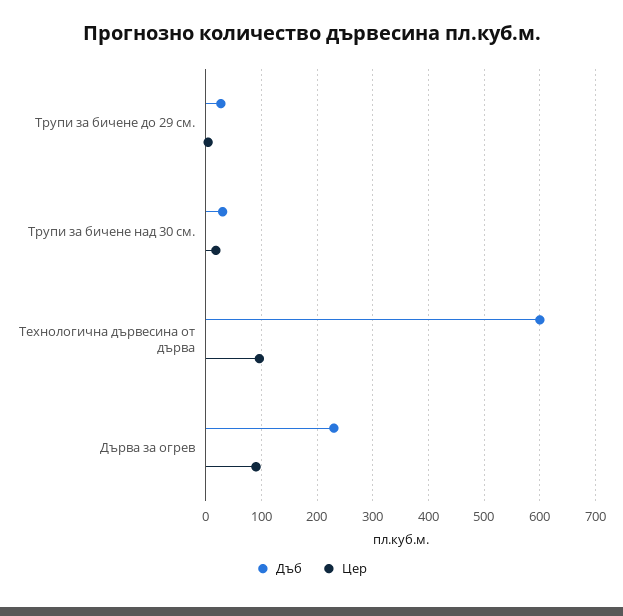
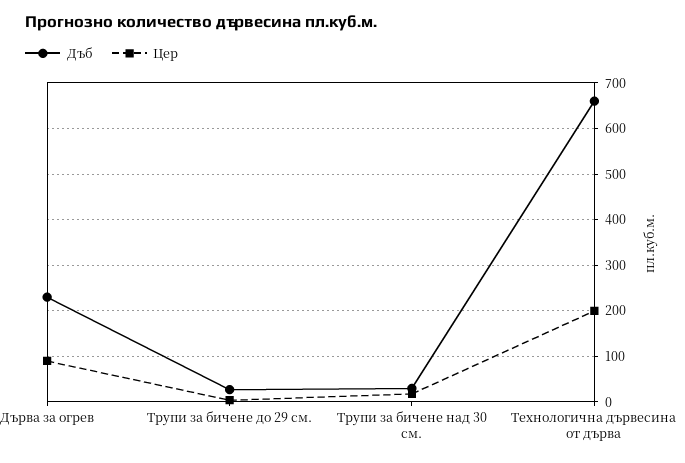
Дъб, Технологична дървесина от дърва: 600 -> 660
Цер, Технологична дървесина от дърва: 100 -> 200

